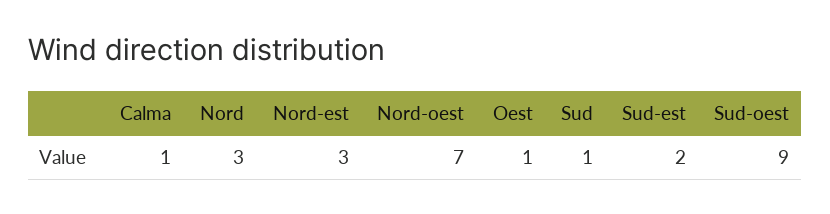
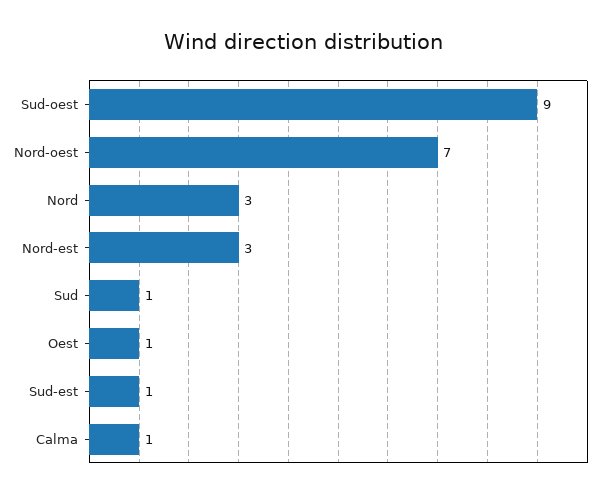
Sud-est: 2 -> 1

